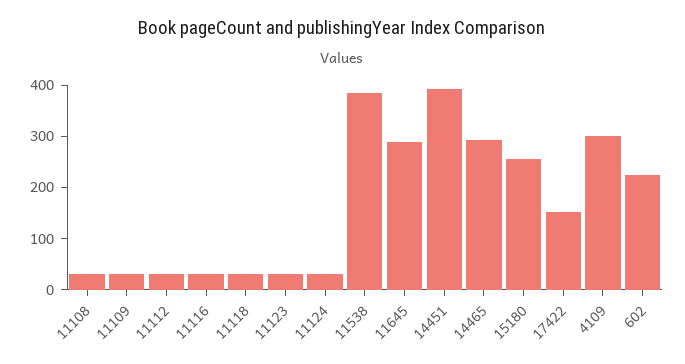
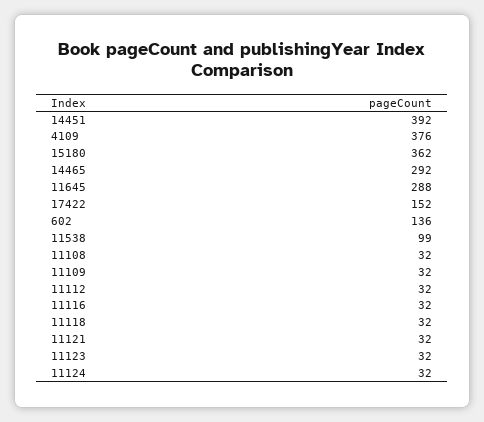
11538: 380 -> 99
15180: 260 -> 362
4109: 300 -> 376
602: 220 -> 136
11121: none -> 32

